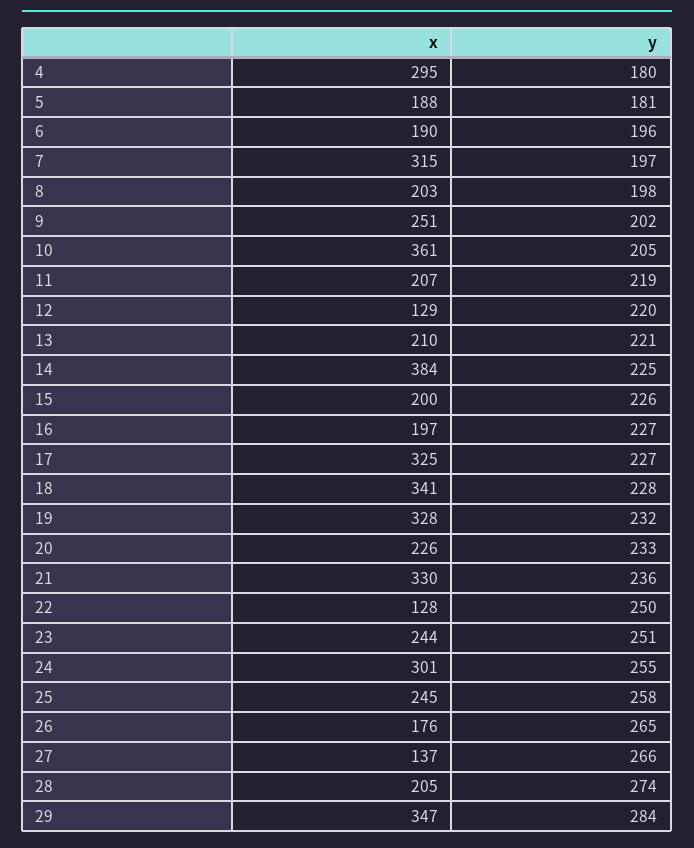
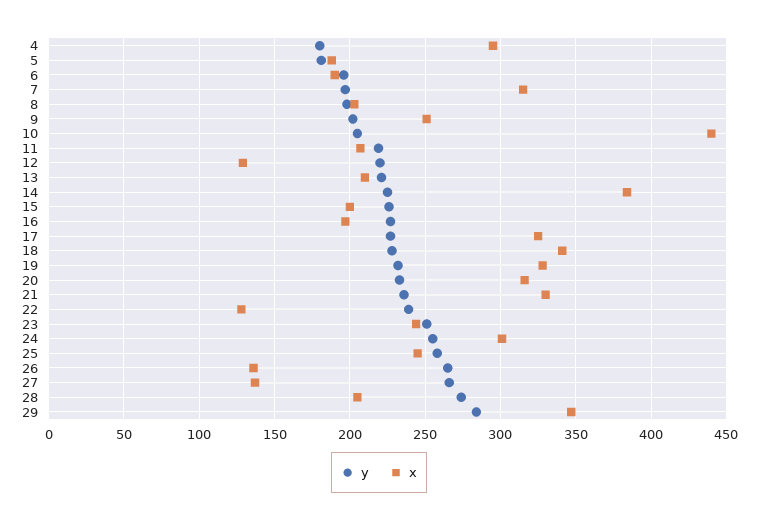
x, 10: 361 -> 440
x, 20: 226 -> 315
y, 22: 250 -> 240
x, 26: 176 -> 135

